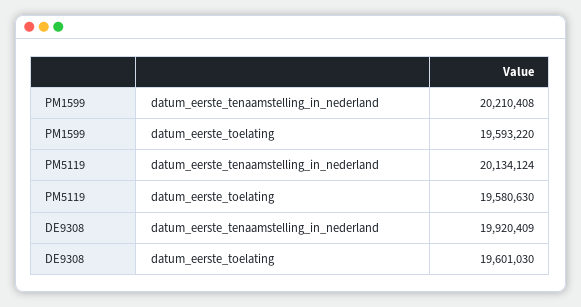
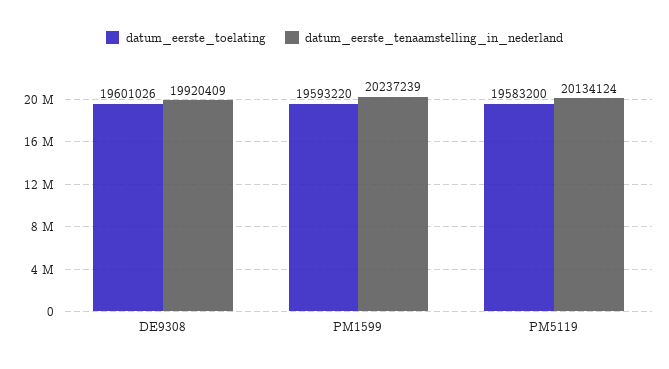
datum_eerste_tenaamstelling_in_nederland, PM1599: 20210408 -> 20237239
datum_eerste_toelating, PM5119: 19580630 -> 19583200
datum_eerste_toelating, DE9308: 19601030 -> 19601026

